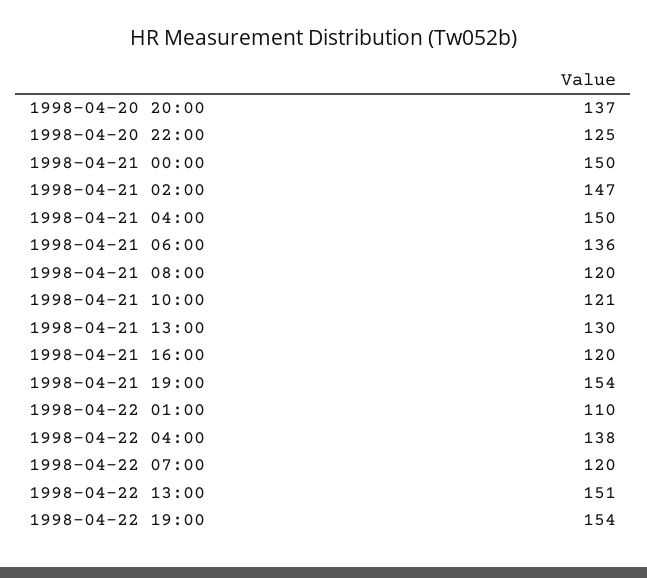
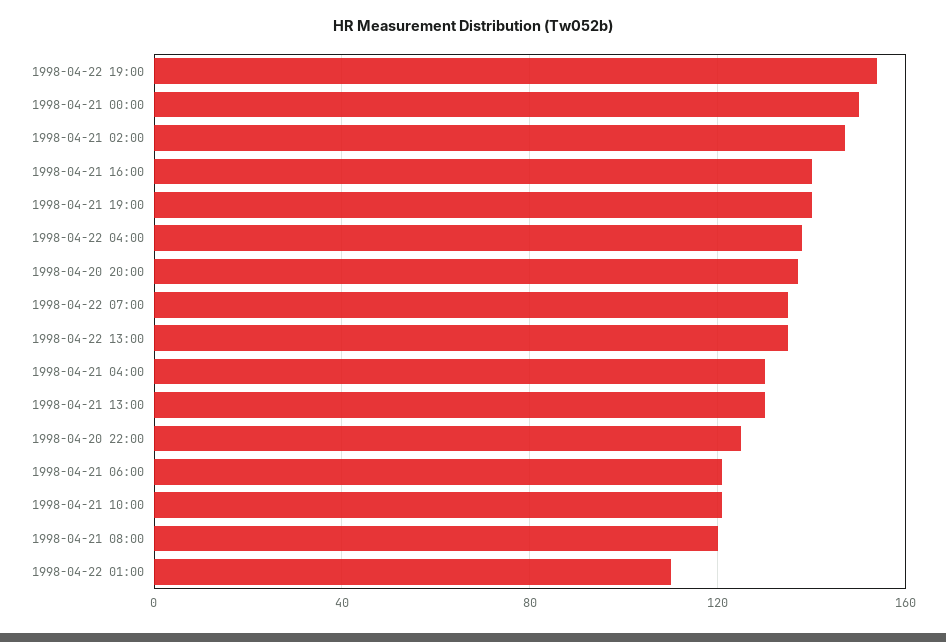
1998-04-21 04:00: 150 -> 130
1998-04-21 06:00: 136 -> 120
1998-04-21 16:00: 120 -> 140
1998-04-21 19:00: 154 -> 140
1998-04-22 07:00: 120 -> 135
1998-04-22 13:00: 151 -> 135

